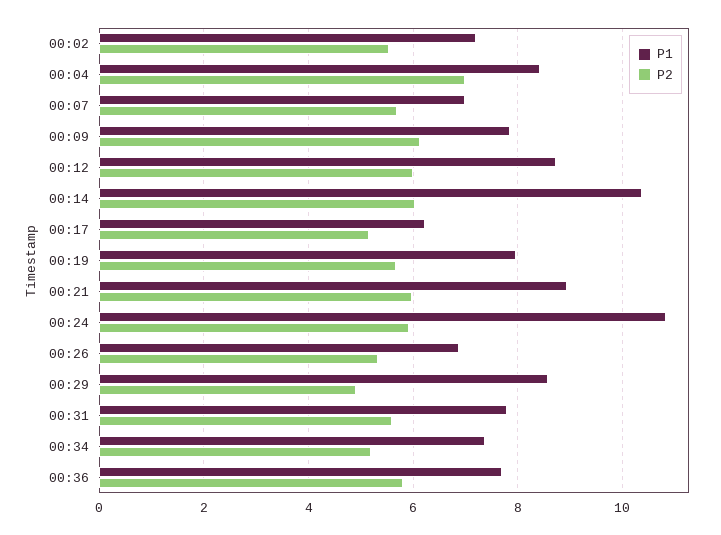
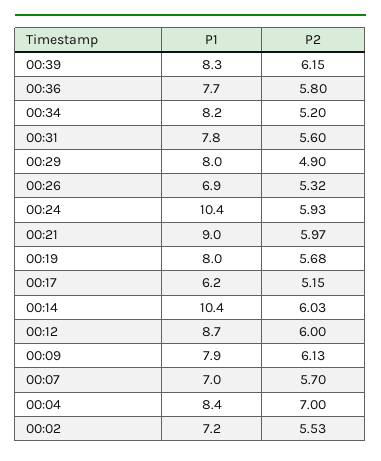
P1, 00:24: 10.8 -> 10.4
P1, 00:29: 8.6 -> 8
P1, 00:34: 7.4 -> 8.2
P1, 00:39: none -> 8.3
P2, 00:39: none -> 6.15

